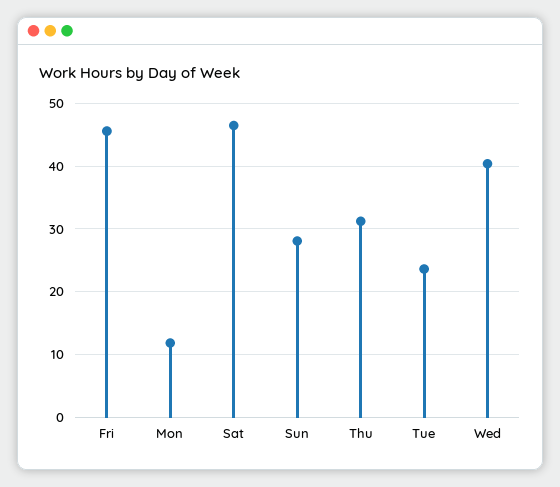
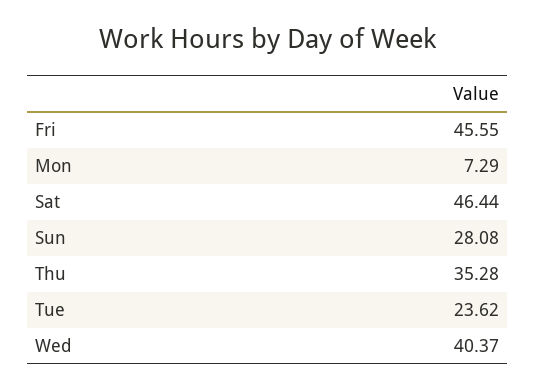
Mon: 12 -> 7.29
Thu: 31 -> 35.28

